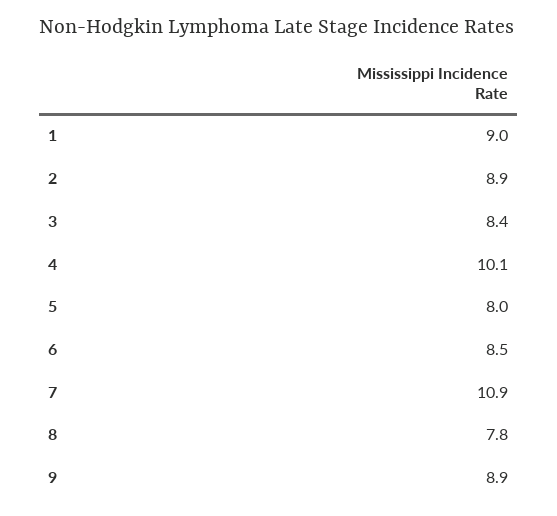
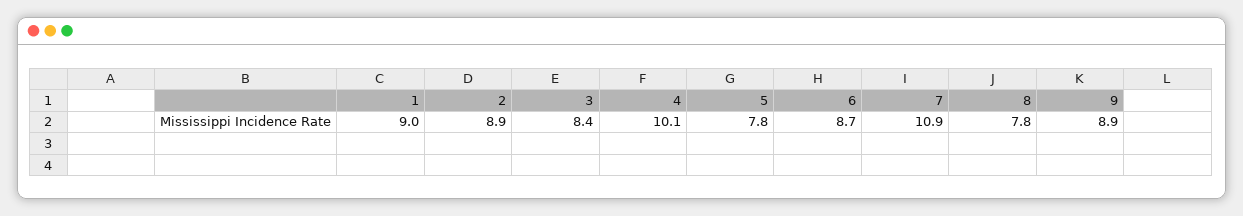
5: 8 -> 7.8
6: 8.5 -> 8.7

